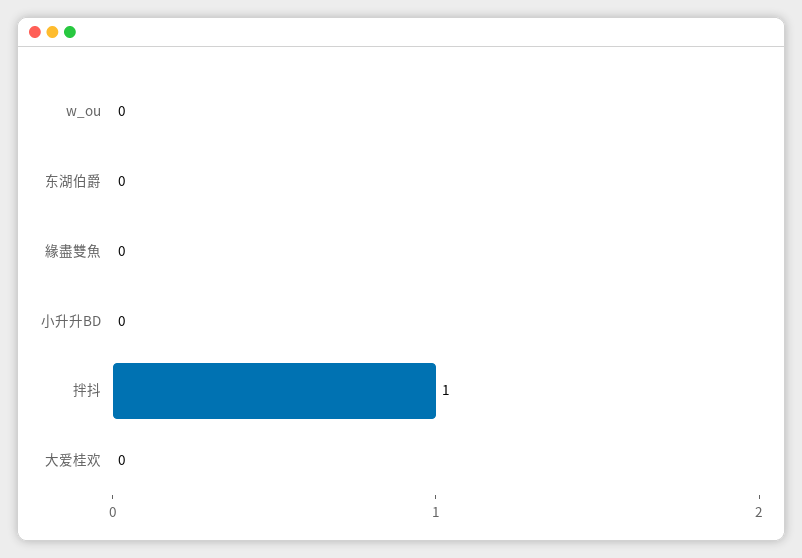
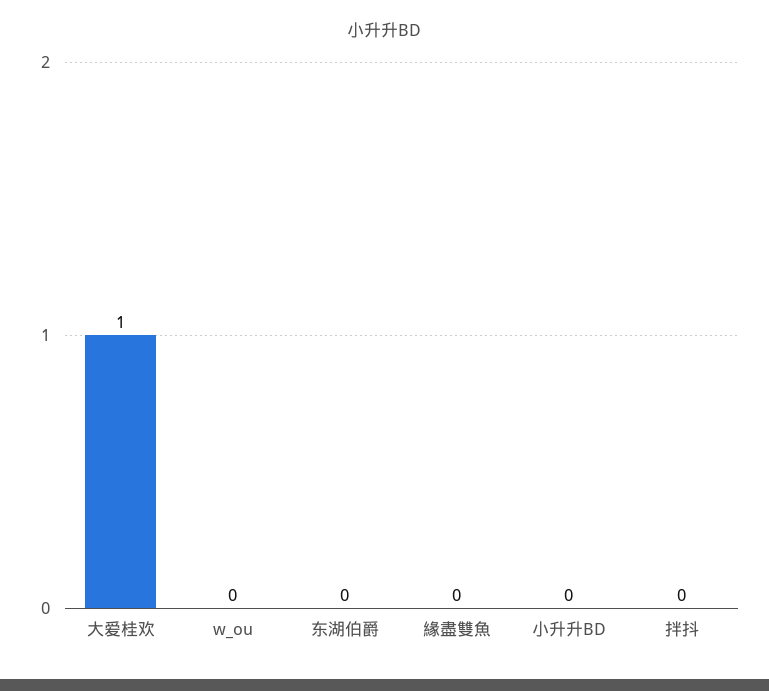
拌抖: 1 -> 0
大爱桂欢: 0 -> 1

